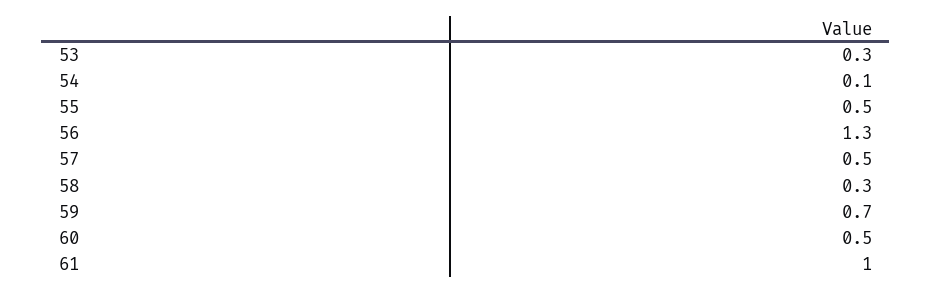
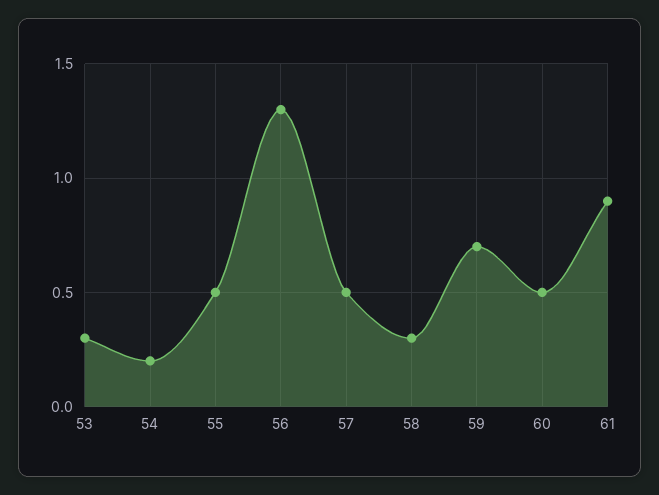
54: 0.1 -> 0.2
61: 1 -> 0.9

